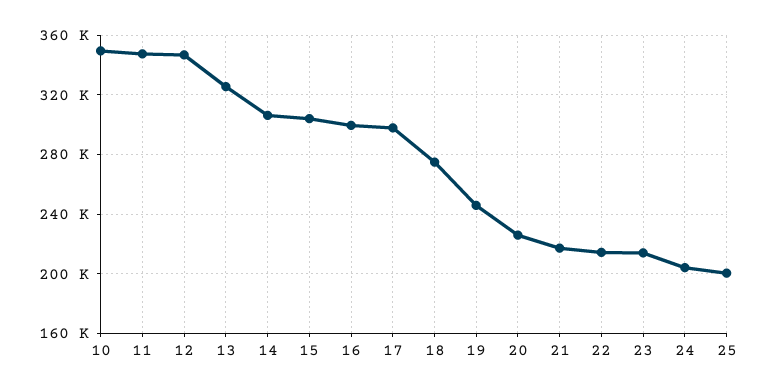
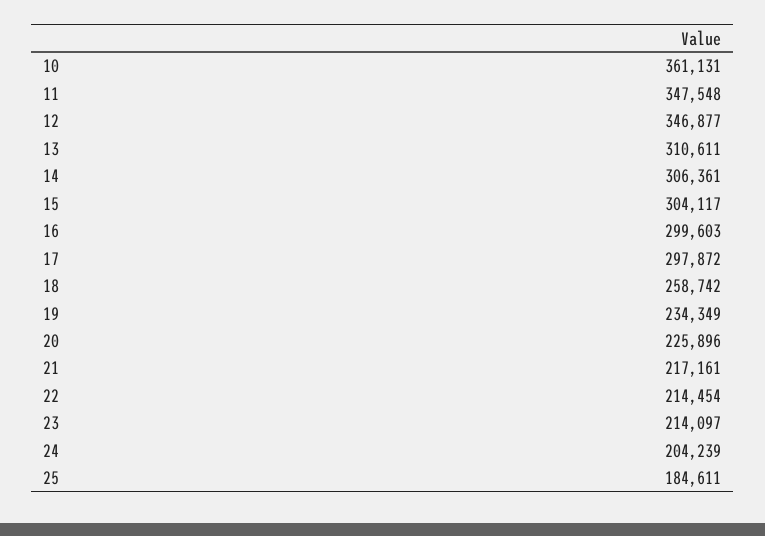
10: 350000 -> 361131
13: 325000 -> 310611
18: 275000 -> 258742
19: 245000 -> 234349
25: 200000 -> 184611

